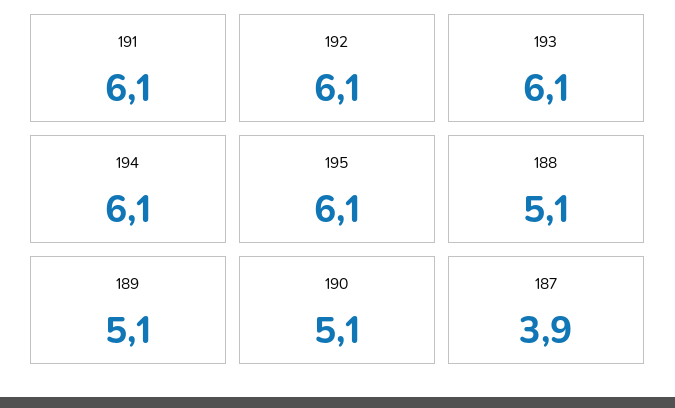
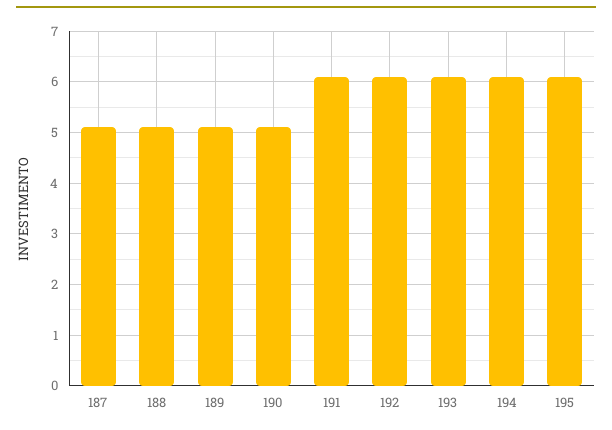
187: 3.9 -> 5

